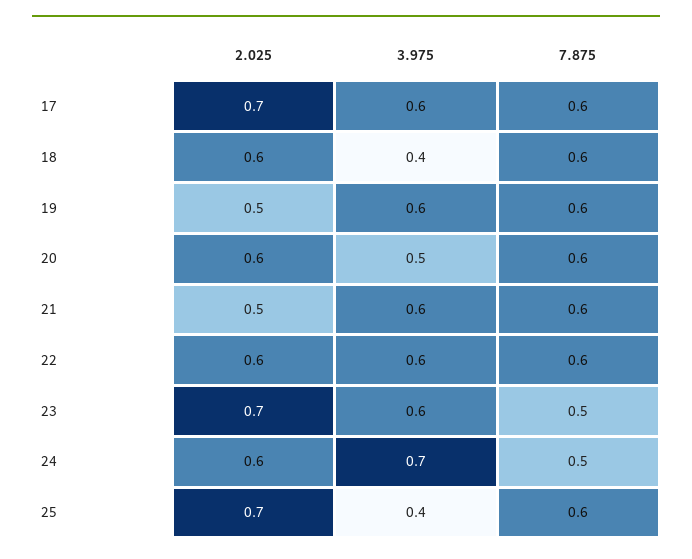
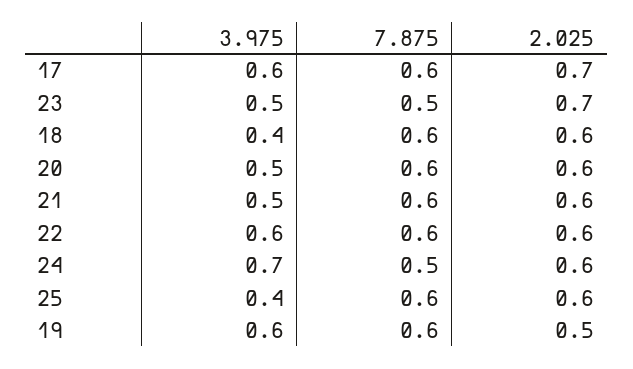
2.025, 21: 0.5 -> 0.6
3.975, 21: 0.6 -> 0.5
3.975, 23: 0.6 -> 0.5
2.025, 25: 0.7 -> 0.6

